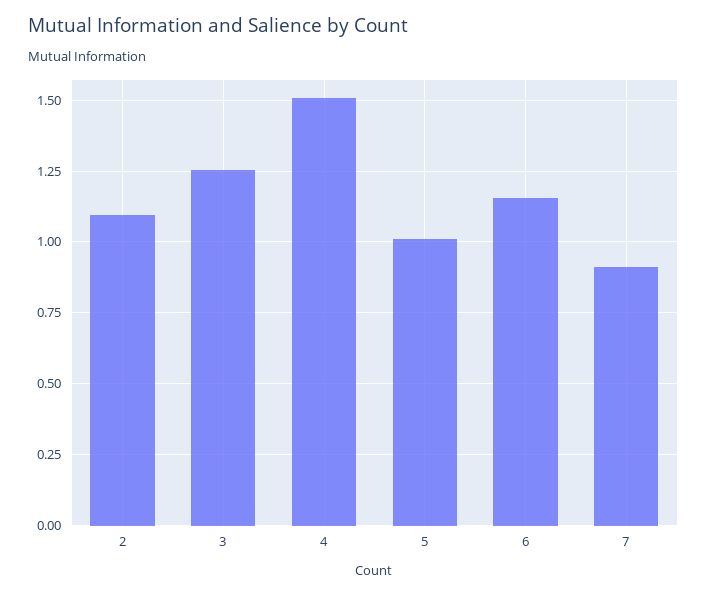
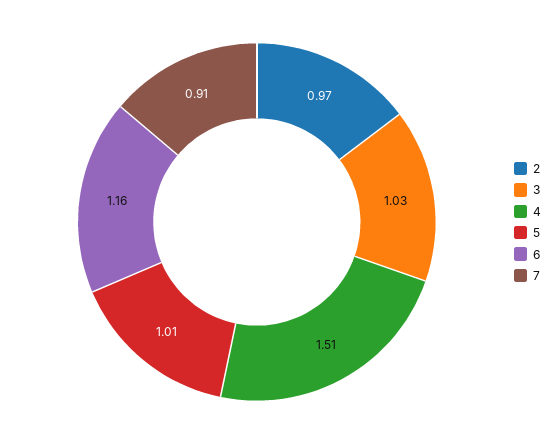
2: 1.1 -> 0.97
3: 1.25 -> 1.03

